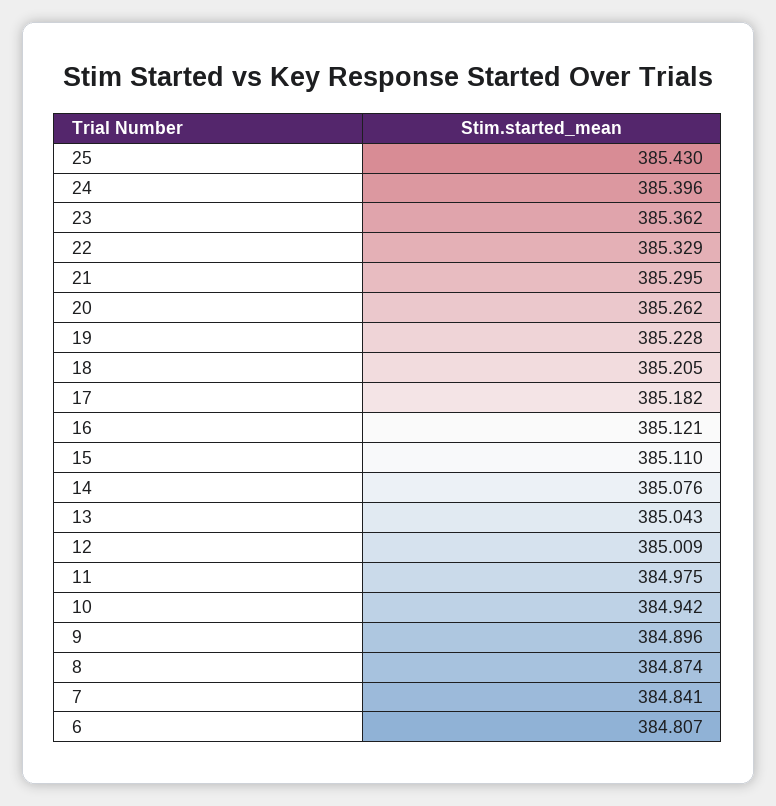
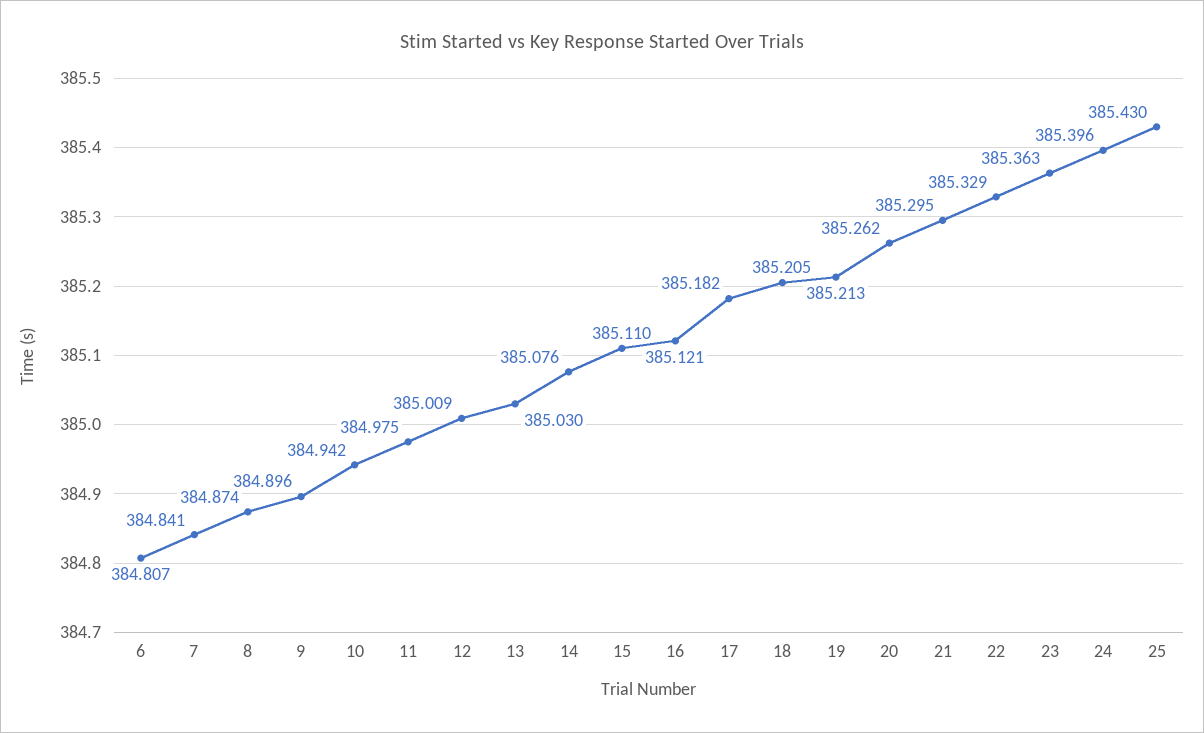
23: 385.362 -> 385.363
19: 385.228 -> 385.213
13: 385.043 -> 385.03

